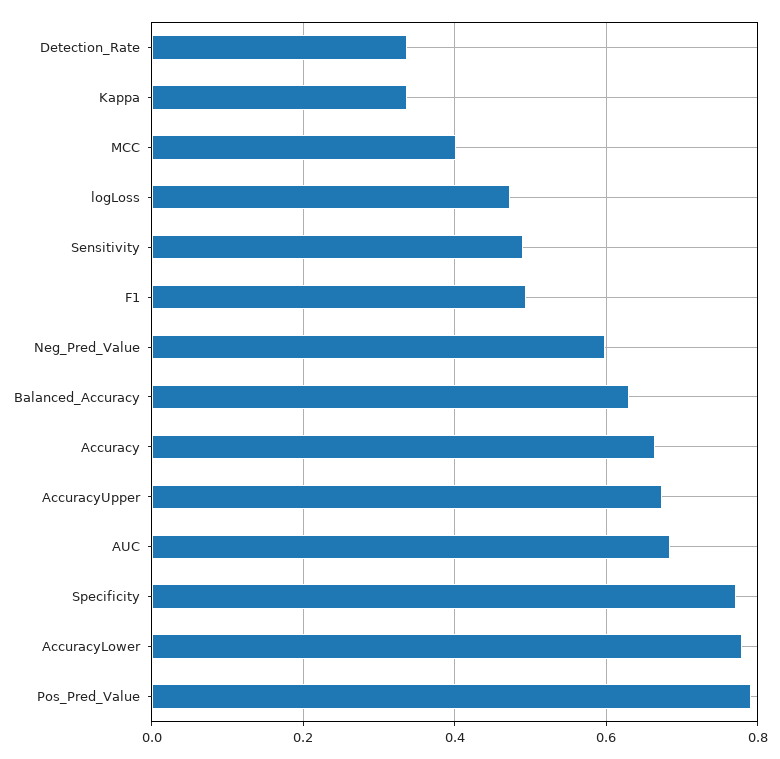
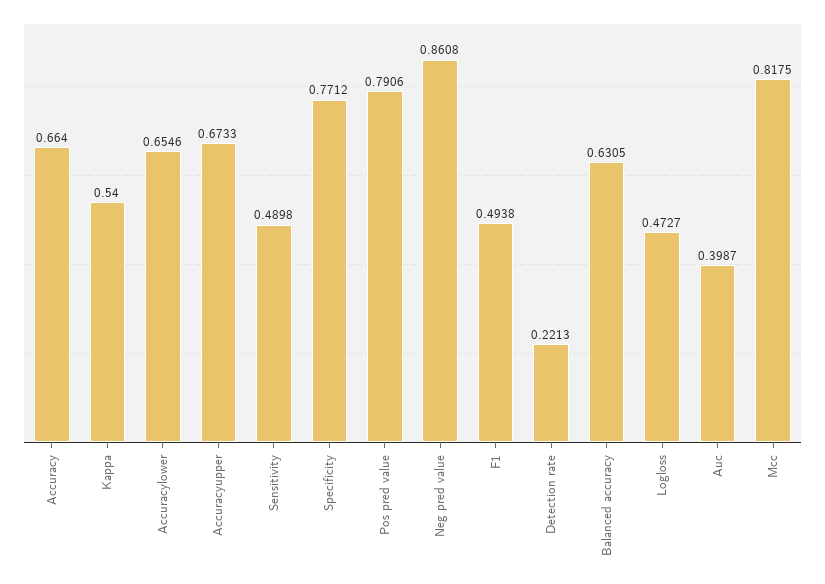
Detection_Rate: 0.34 -> 0.2213
Kappa: 0.34 -> 0.54
MCC: 0.4 -> 0.8175
Neg_Pred_Value: 0.6 -> 0.8608
AUC: 0.68 -> 0.3987
AccuracyLower: 0.78 -> 0.6546

